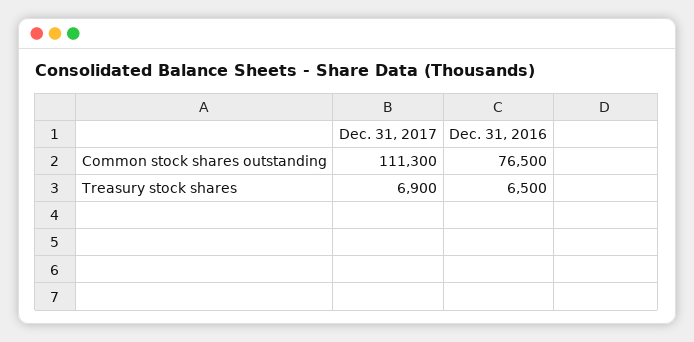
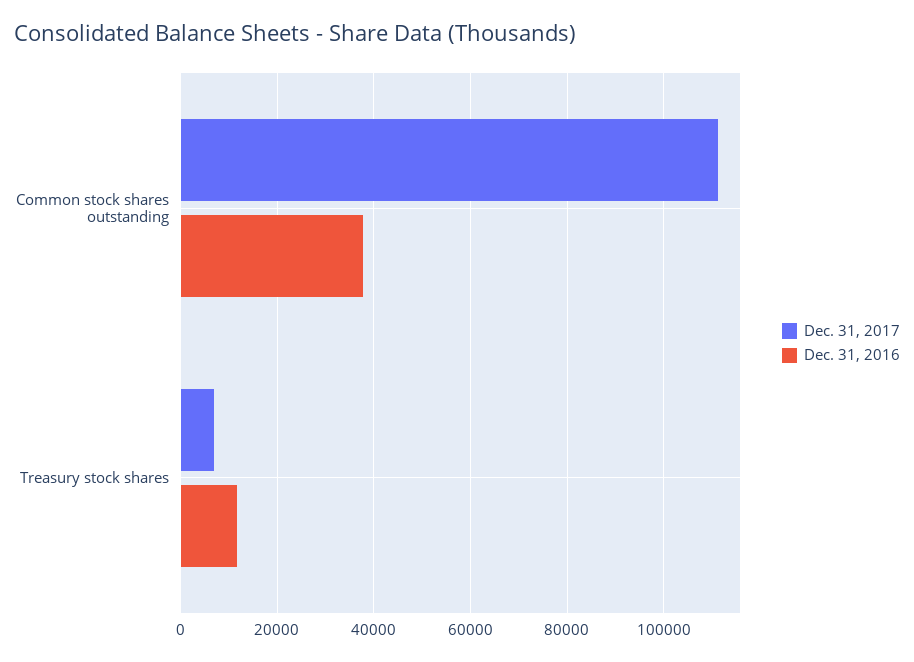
Dec. 31, 2016, Common stock shares outstanding: 76500 -> 38000
Dec. 31, 2016, Treasury stock shares: 6500 -> 12000

